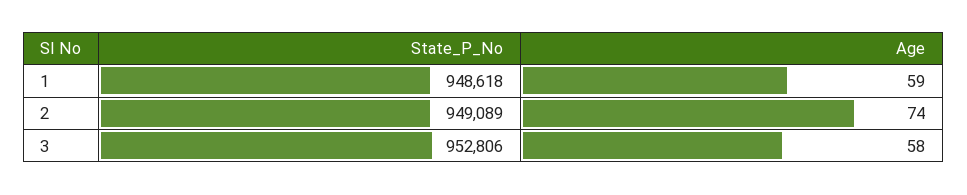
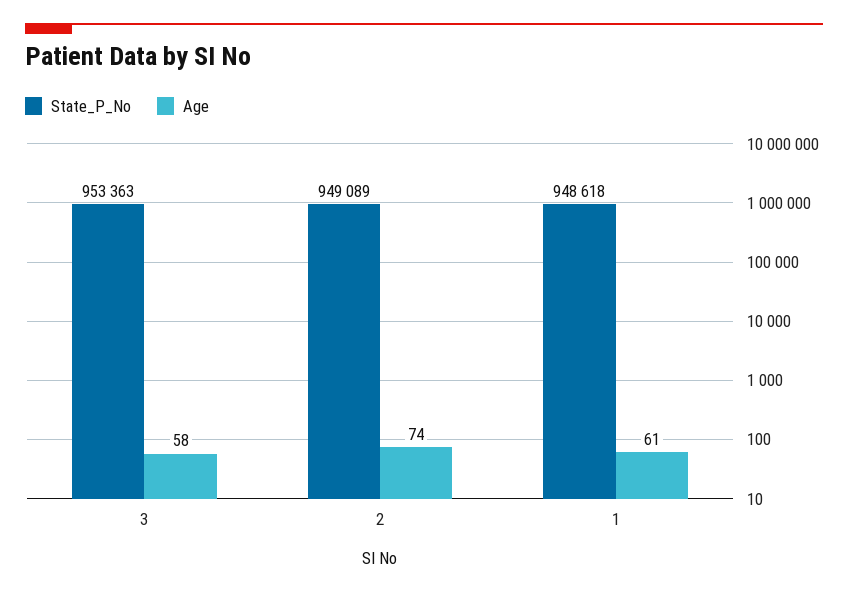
Age, 1: 59 -> 61
State_P_No, 3: 952806 -> 953363

